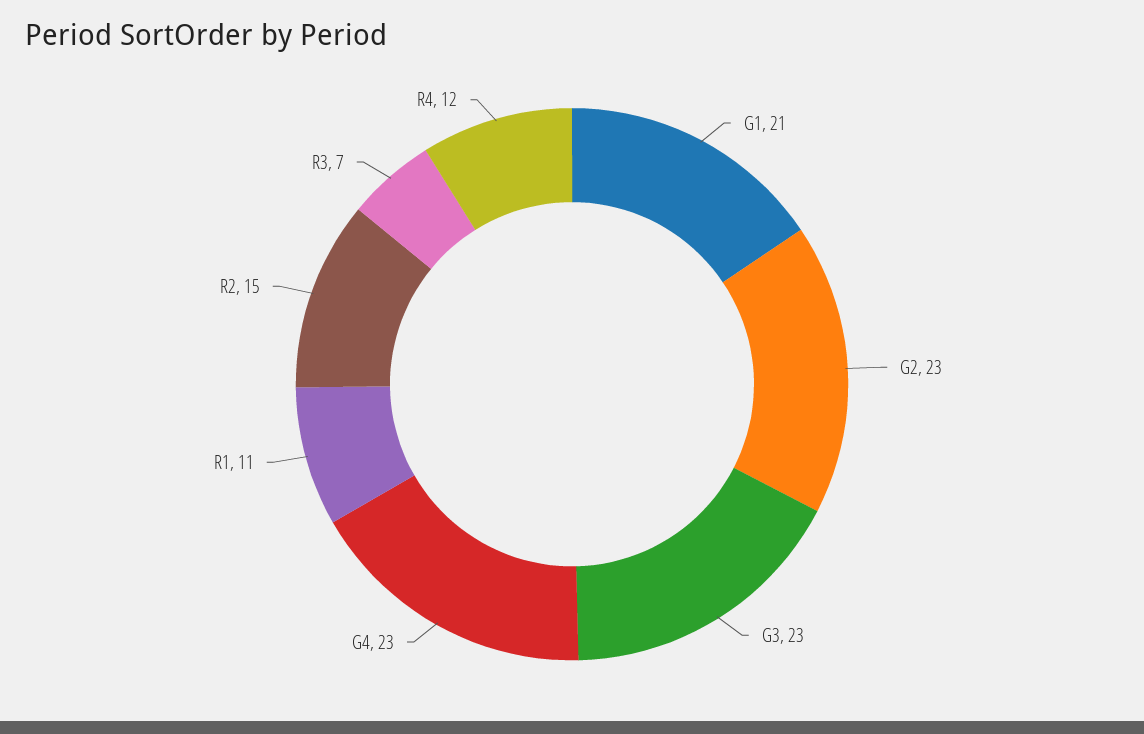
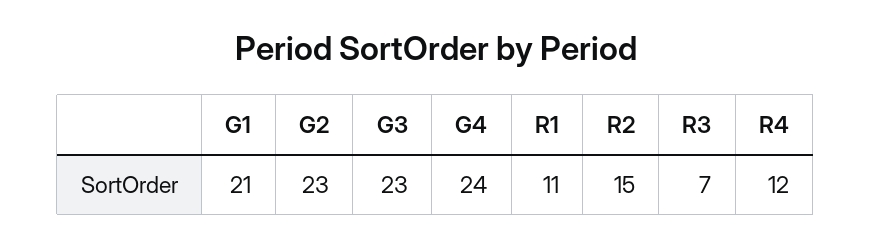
G4: 23 -> 24

